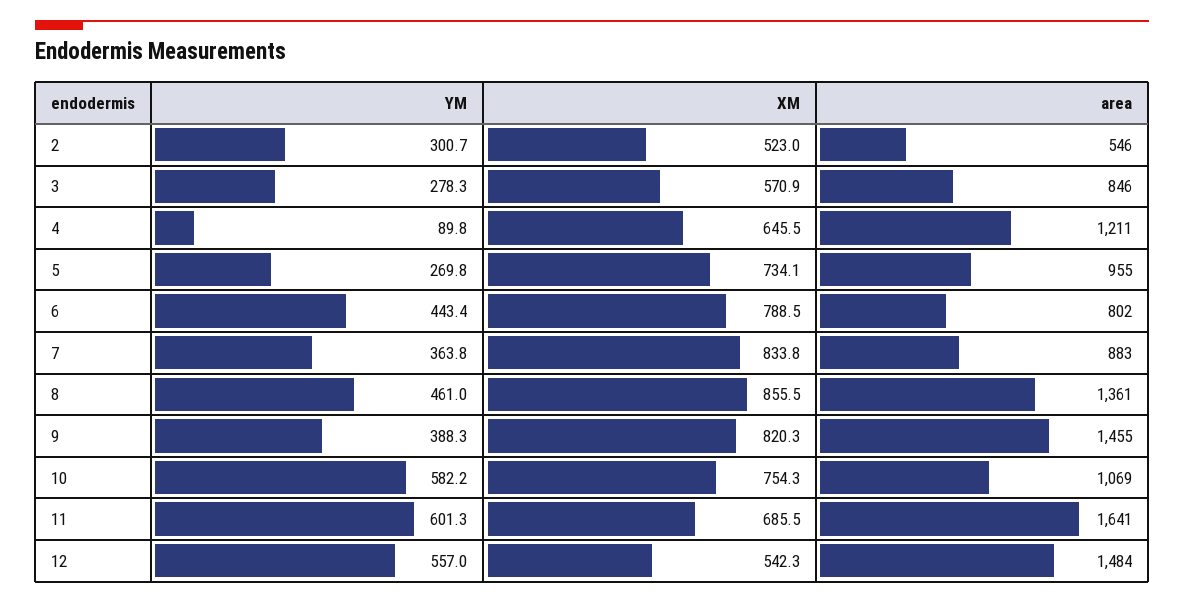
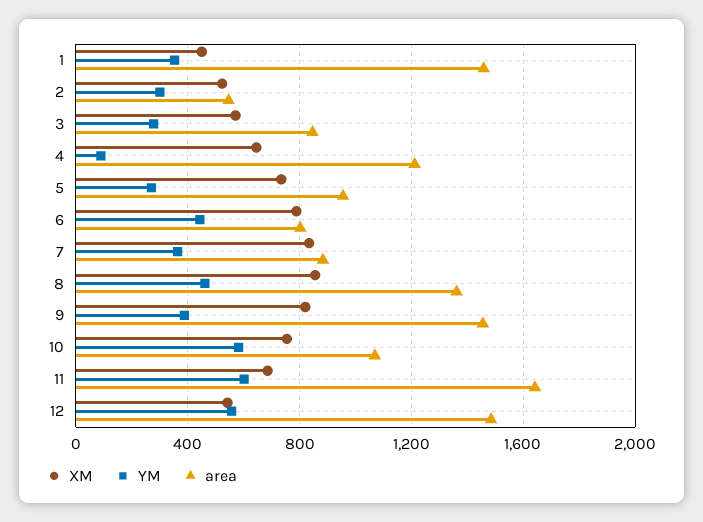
XM, 1: none -> 450
YM, 1: none -> 350
area, 1: none -> 1450

